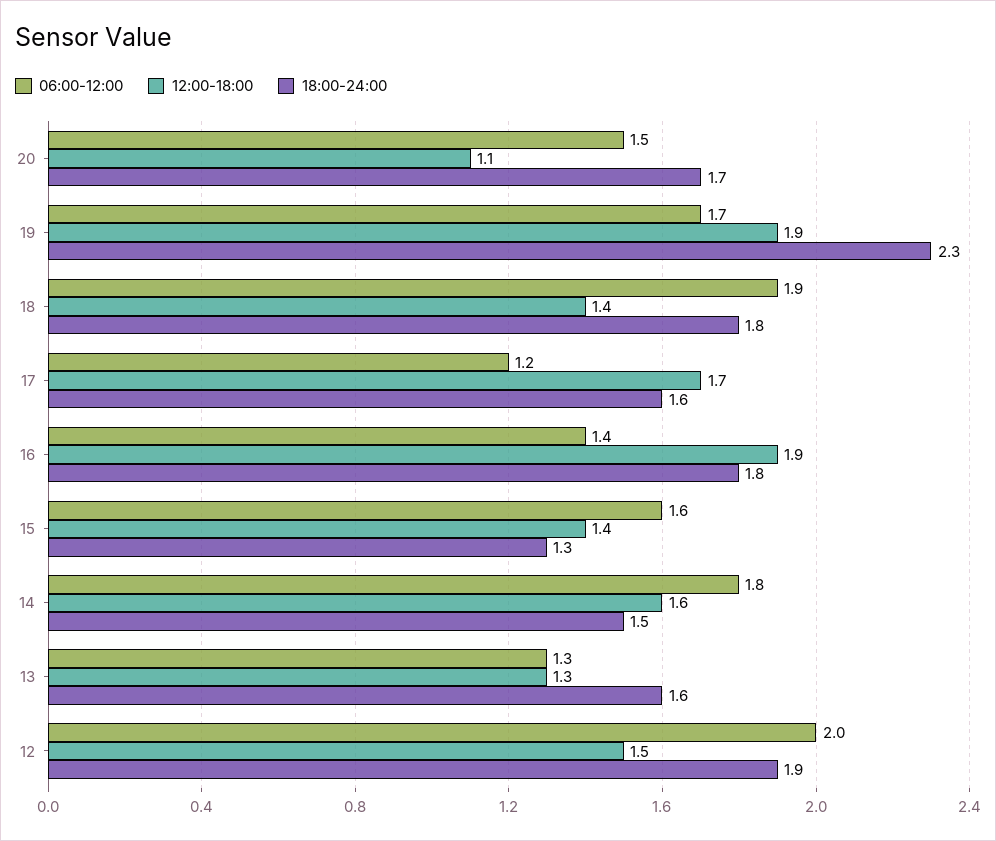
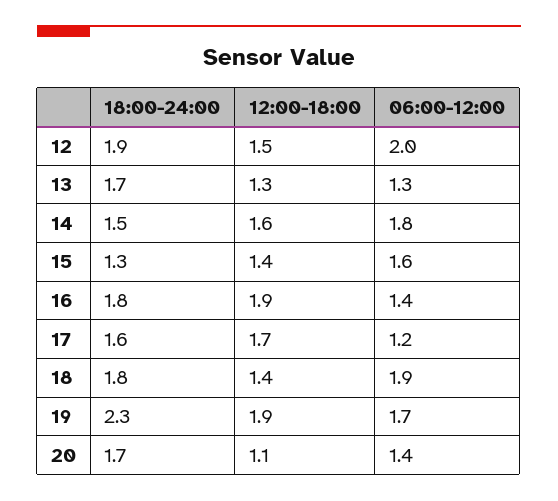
06:00-12:00, 20: 1.5 -> 1.4
18:00-24:00, 13: 1.6 -> 1.7

